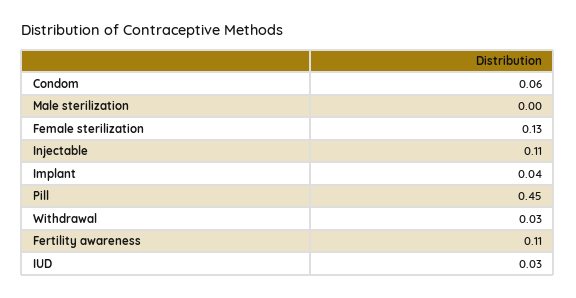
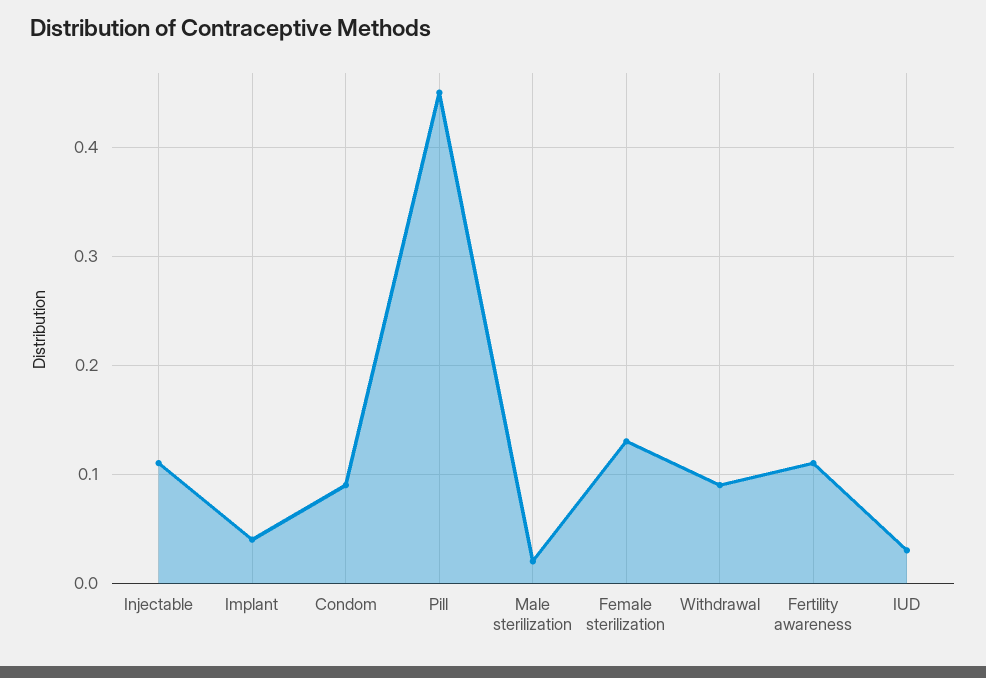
Condom: 0.06 -> 0.09
Male sterilization: 0 -> 0.02
Withdrawal: 0.03 -> 0.09

